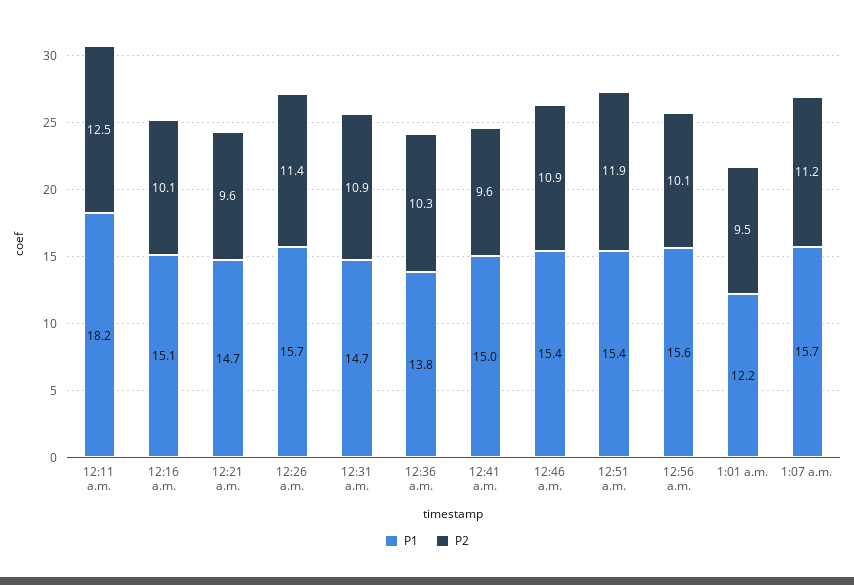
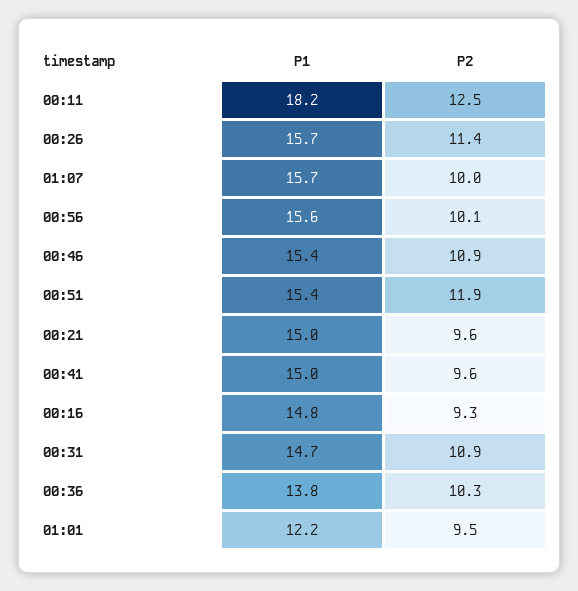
P1, 12:16 a.m.: 15.1 -> 14.8
P2, 12:16 a.m.: 10.1 -> 9.3
P1, 12:21 a.m.: 14.7 -> 15
P2, 1:07 a.m.: 11.2 -> 10

